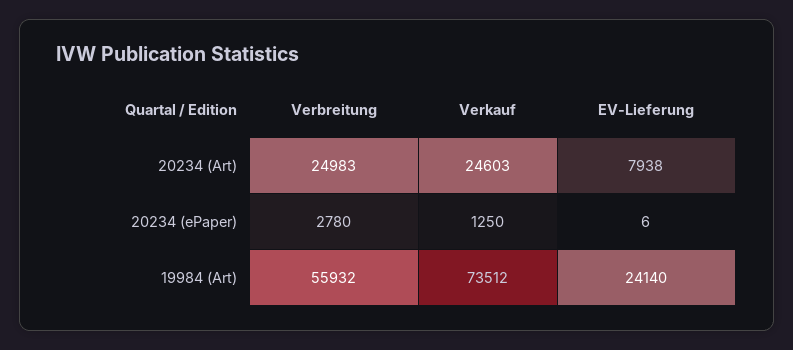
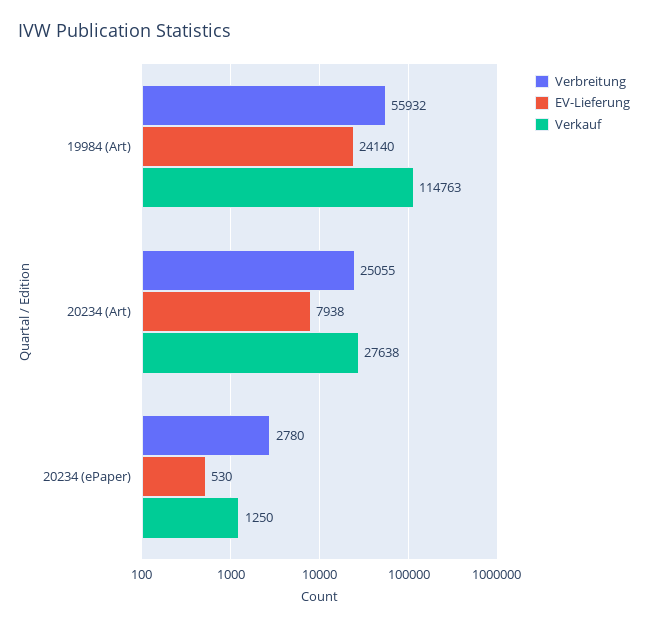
Verbreitung, 20234 (Art): 24983 -> 25055
Verkauf, 20234 (Art): 24603 -> 27638
EV-Lieferung, 20234 (ePaper): 6 -> 530
Verkauf, 19984 (Art): 73512 -> 114763

